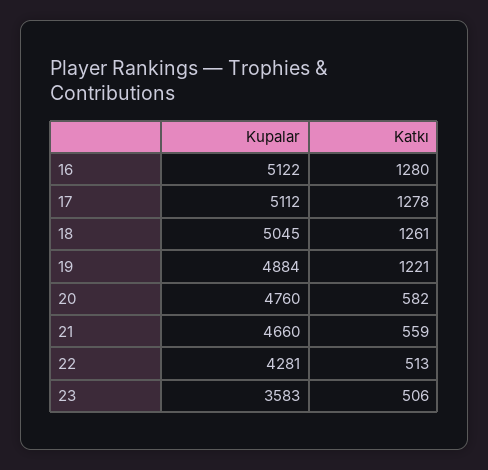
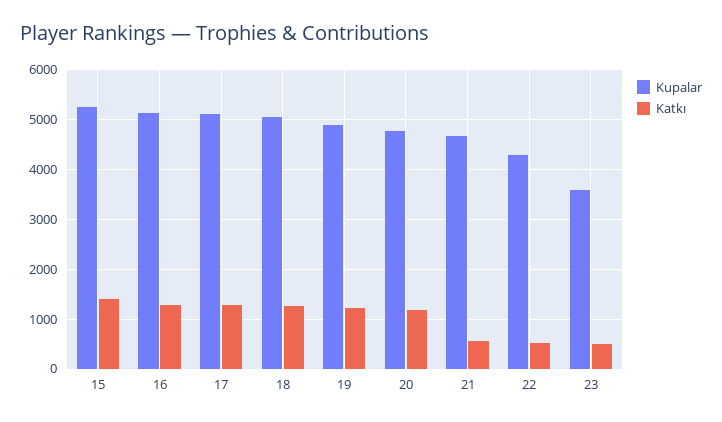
Katkı, 20: 582 -> 1200
Kupalar, 15: none -> 5200
Katkı, 15: none -> 1400

